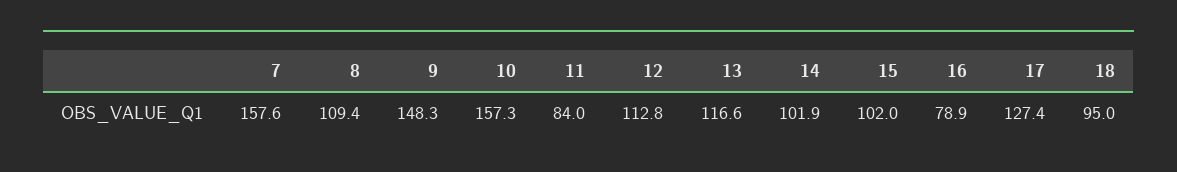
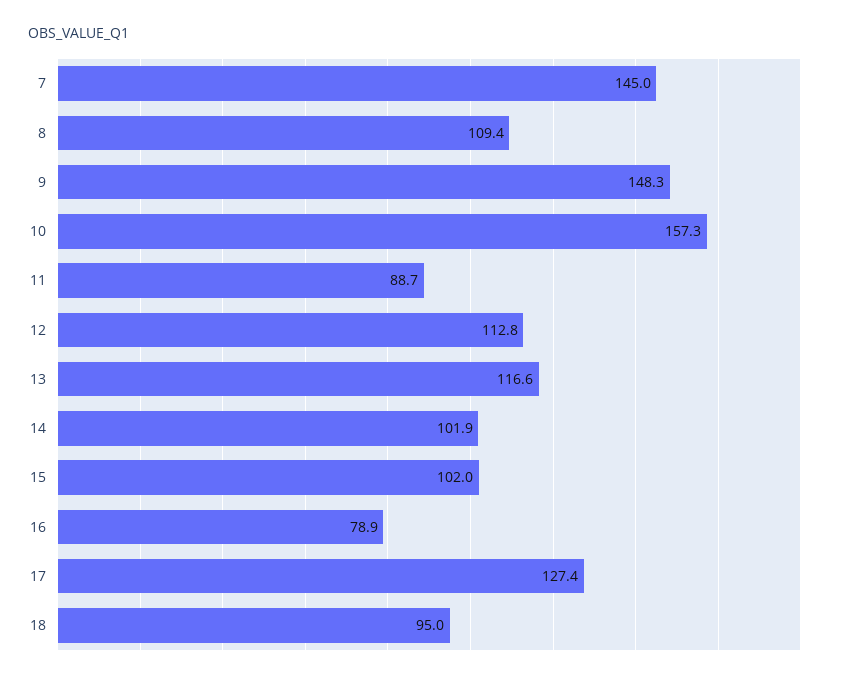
7: 157.6 -> 145
11: 84 -> 88.7

